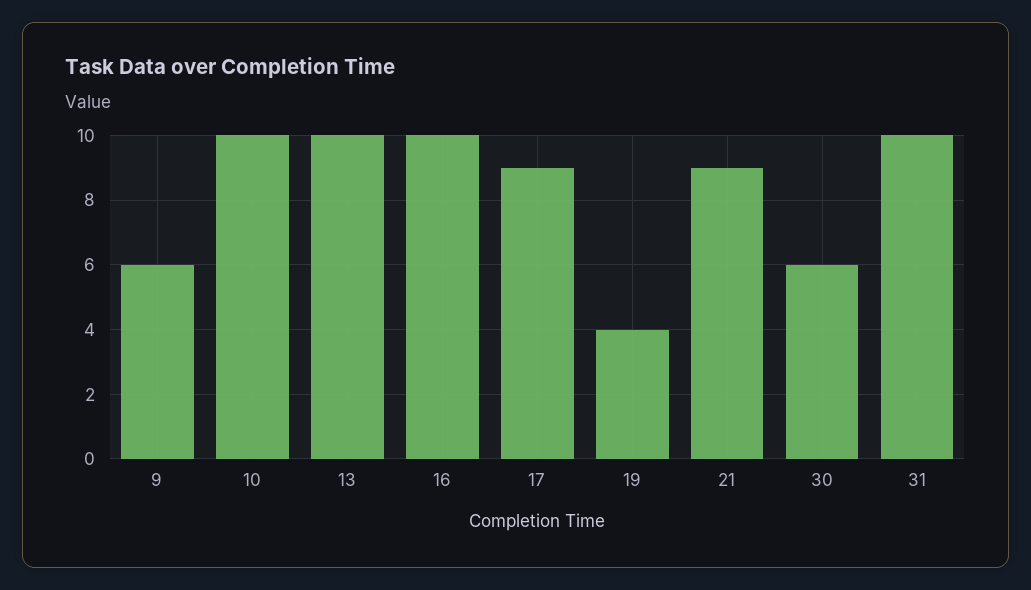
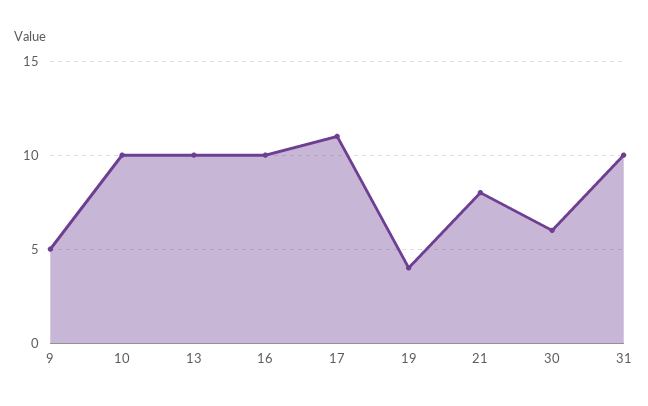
9: 6 -> 5
17: 9 -> 11
21: 9 -> 8

